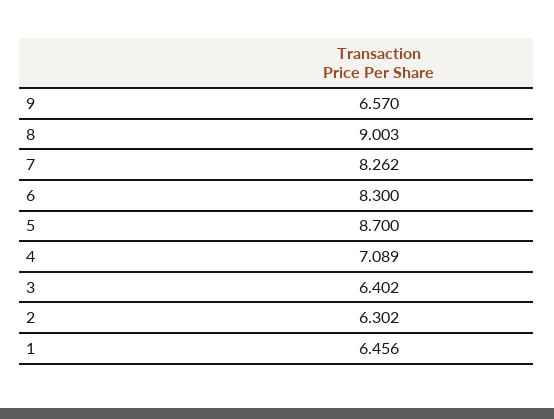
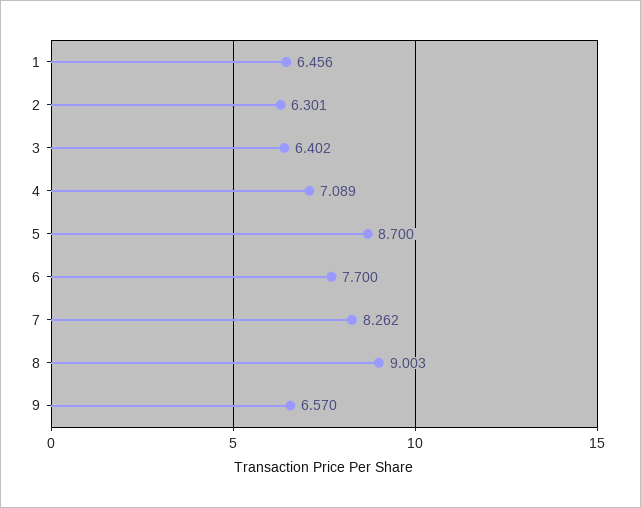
6: 8.3 -> 7.7
2: 6.302 -> 6.301

